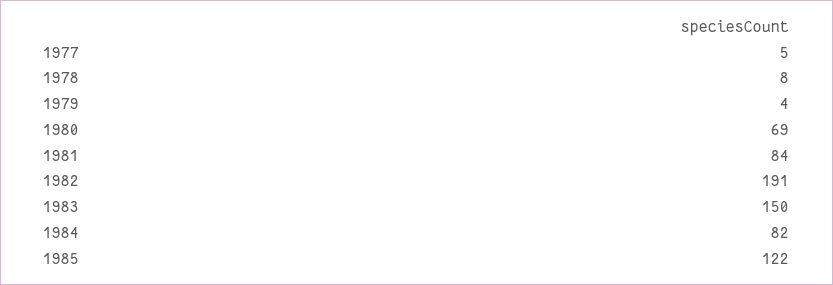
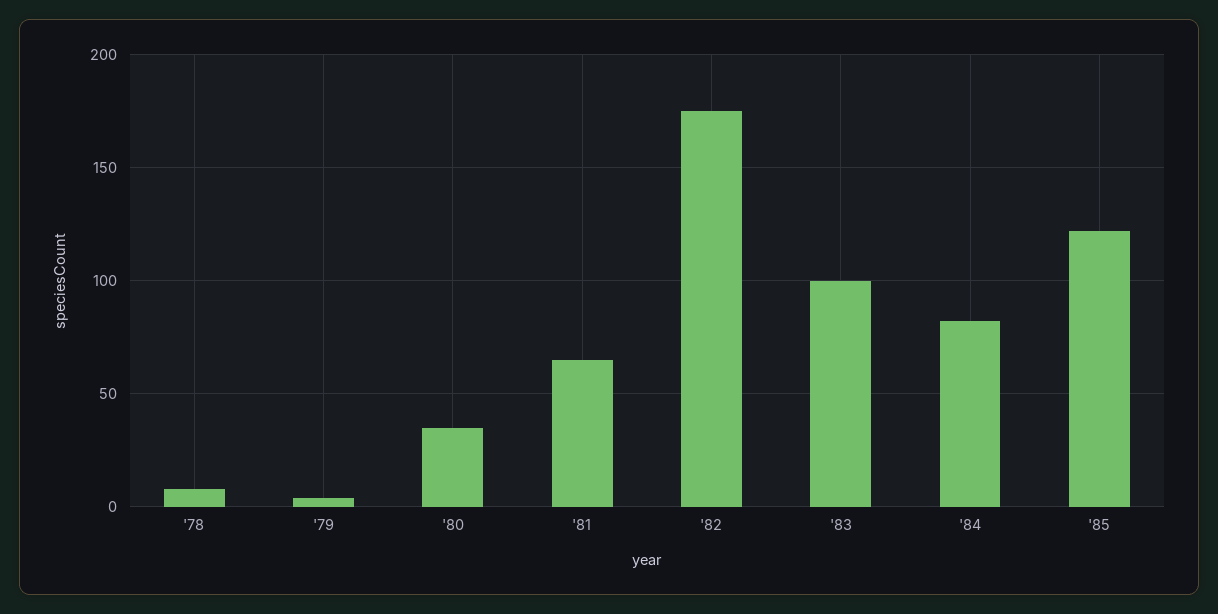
1977: 5 -> none
1980: 69 -> 35
1981: 84 -> 65
1982: 191 -> 175
1983: 150 -> 100

